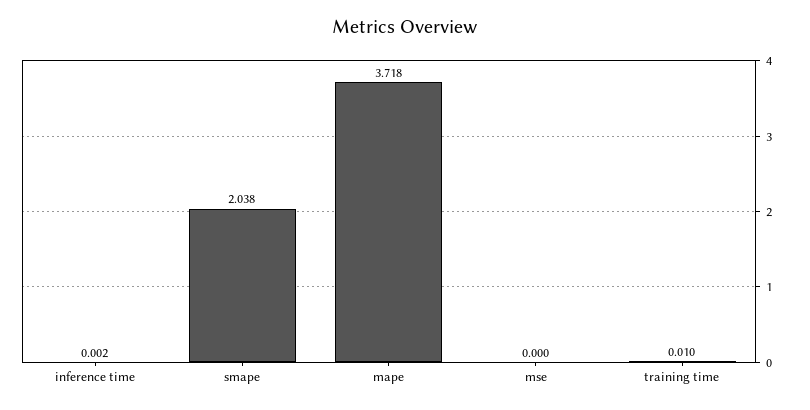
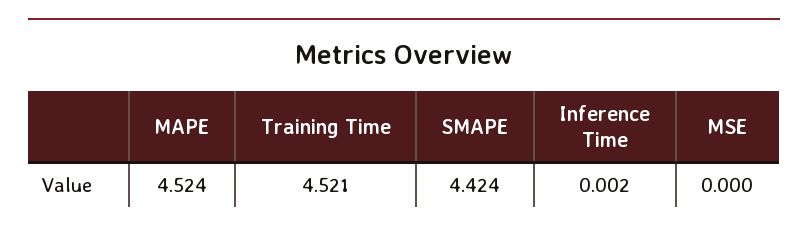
smape: 2.038 -> 4.424
mape: 3.718 -> 4.524
training time: 0.01 -> 4.521

